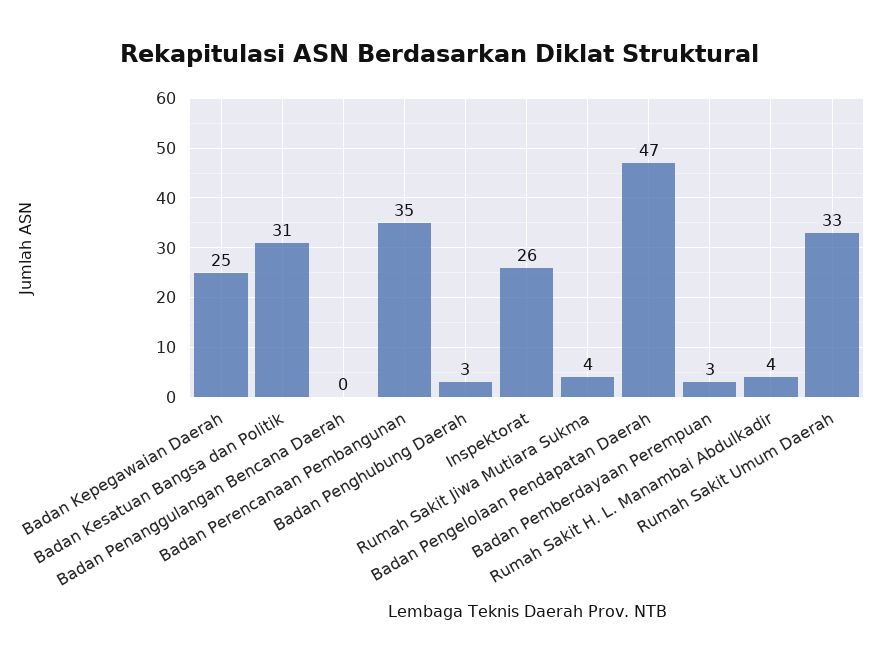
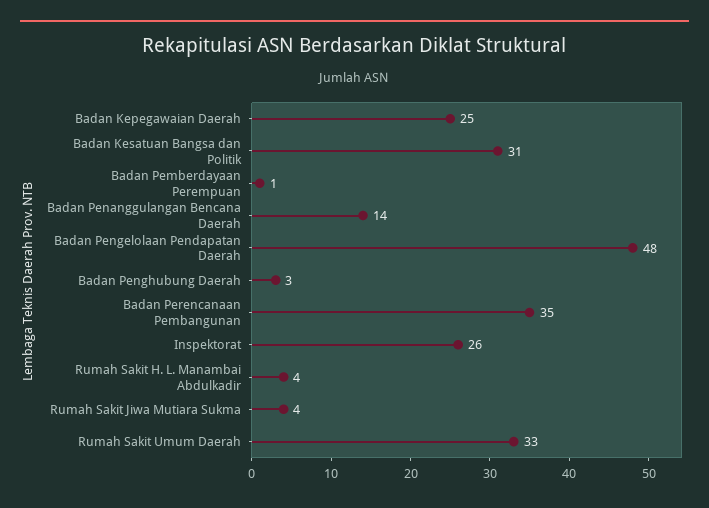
Badan Penanggulangan Bencana Daerah: 0 -> 14
Badan Pengelolaan Pendapatan Daerah: 47 -> 48
Badan Pemberdayaan Perempuan: 3 -> 1

